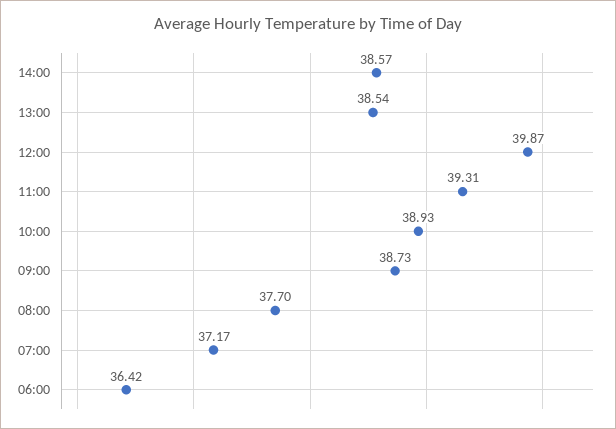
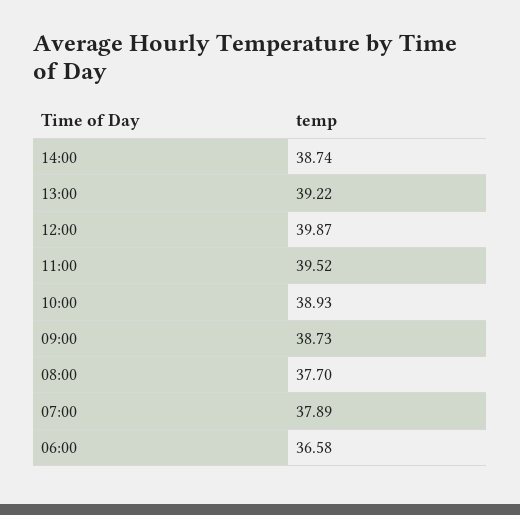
14:00: 38.57 -> 38.74
13:00: 38.54 -> 39.22
11:00: 39.31 -> 39.52
07:00: 37.17 -> 37.89
06:00: 36.42 -> 36.58

